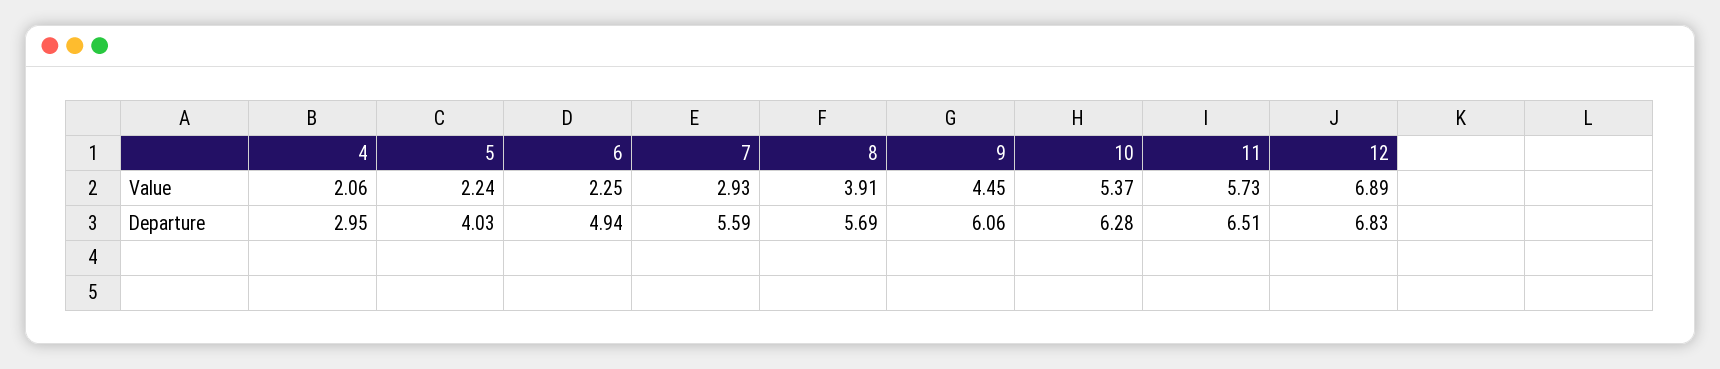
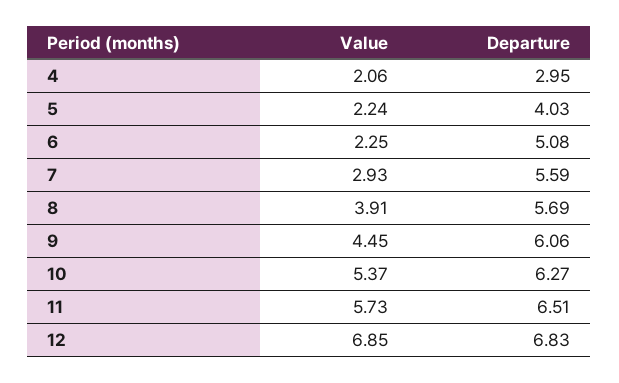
12, Value: 6.89 -> 6.85
6, Departure: 4.94 -> 5.08
10, Departure: 6.28 -> 6.27

